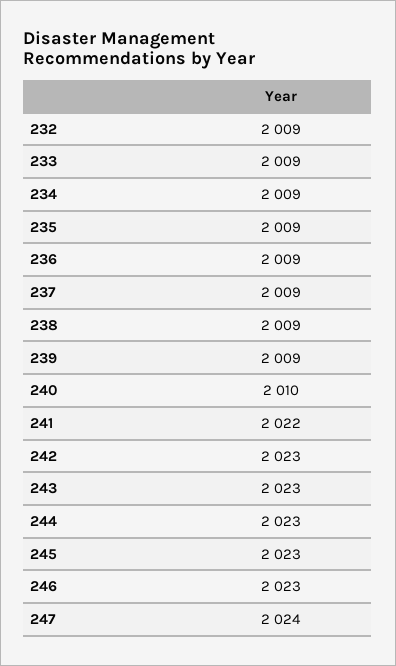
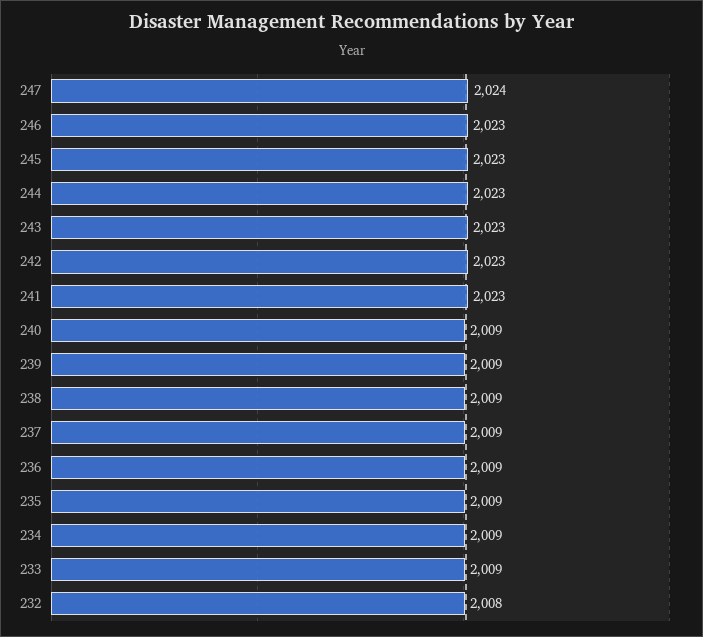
232: 2009 -> 2008
240: 2010 -> 2009
241: 2022 -> 2023

